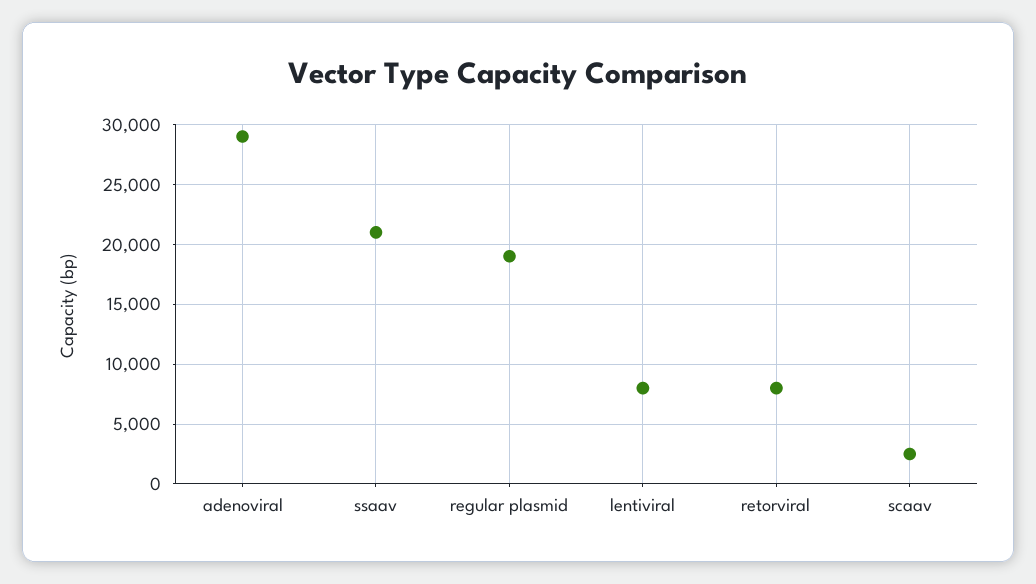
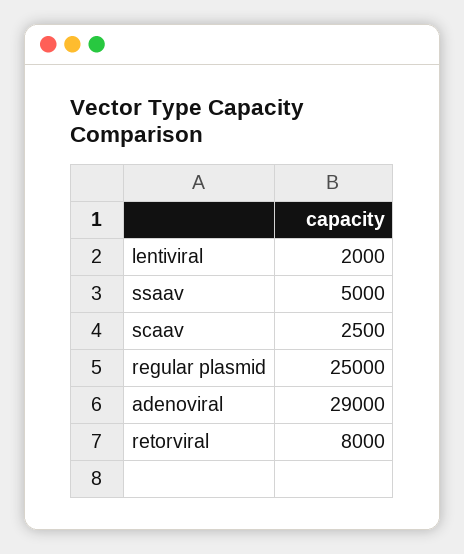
ssaav: 21000 -> 5000
regular plasmid: 19000 -> 25000
lentiviral: 8000 -> 2000

